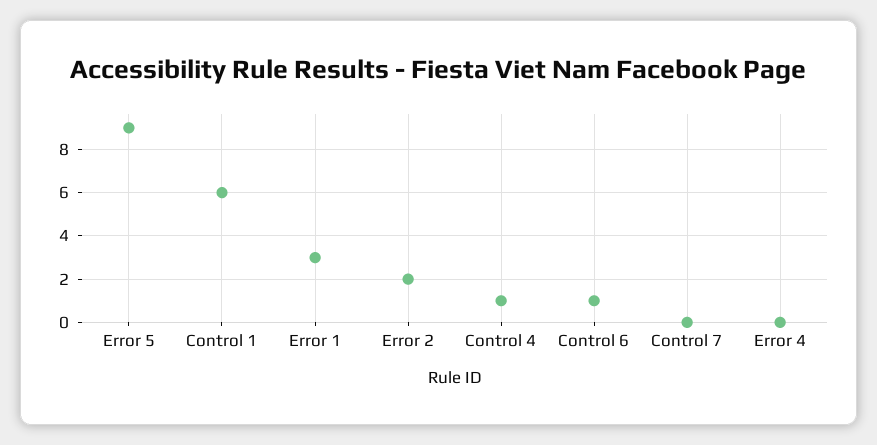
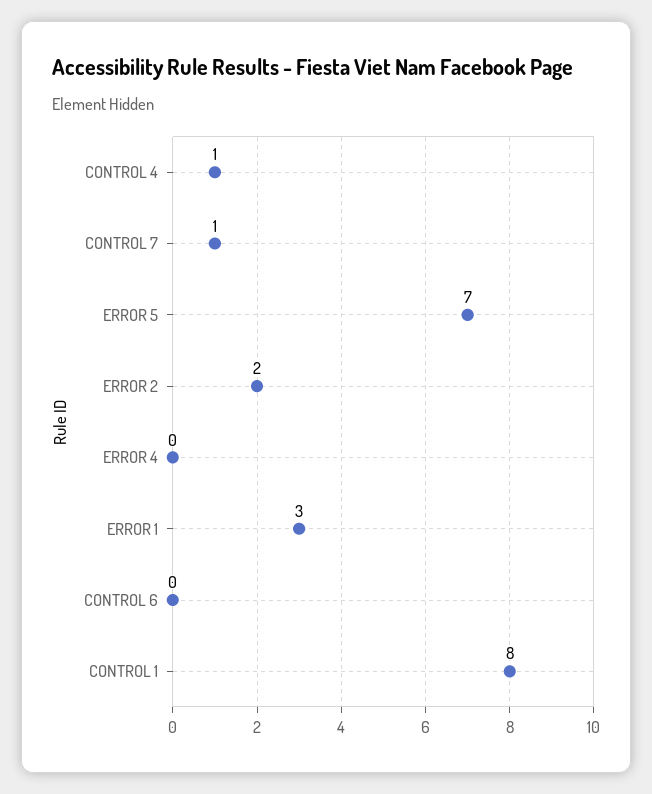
Error 5: 9 -> 7
Control 1: 6 -> 8
Control 6: 1 -> 0
Control 7: 0 -> 1

